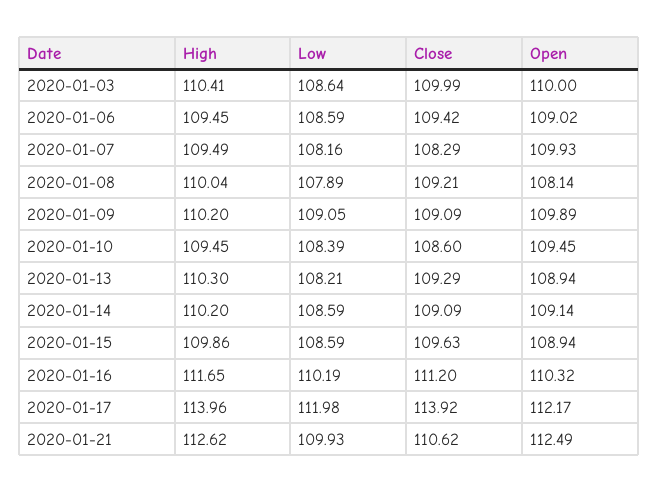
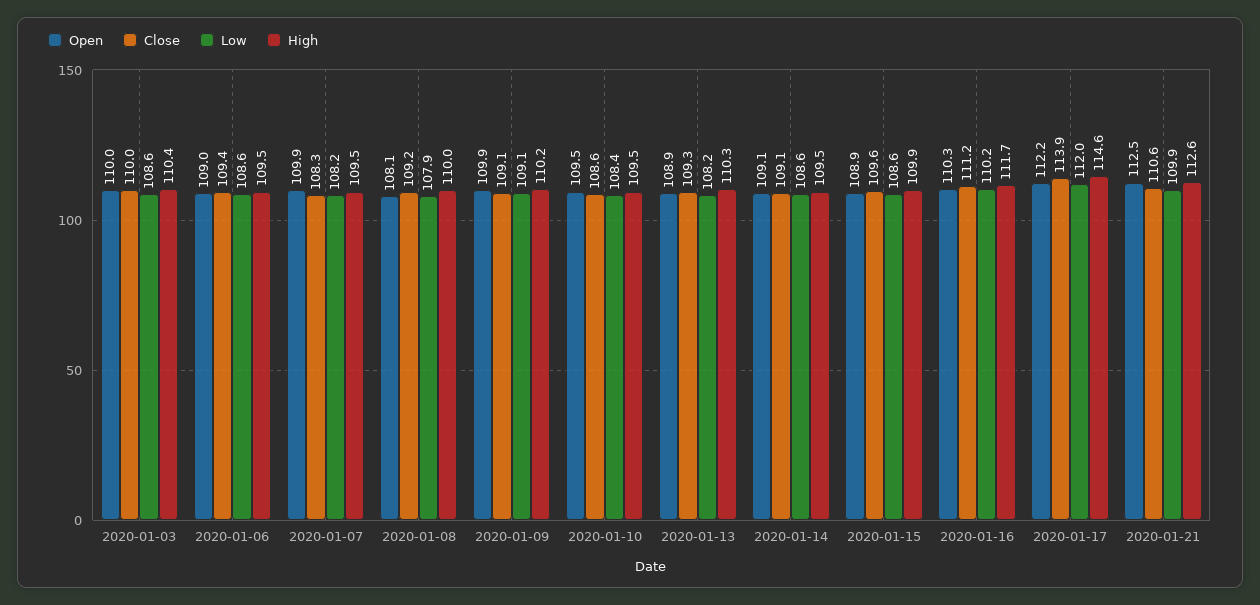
High, 2020-01-14: 110.2 -> 109.5
High, 2020-01-17: 113.96 -> 114.6

